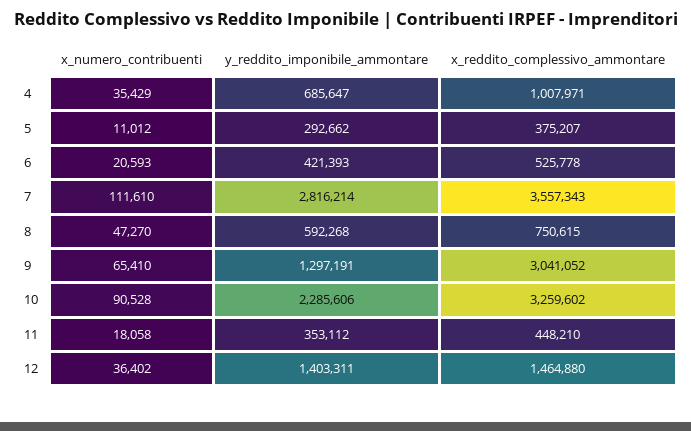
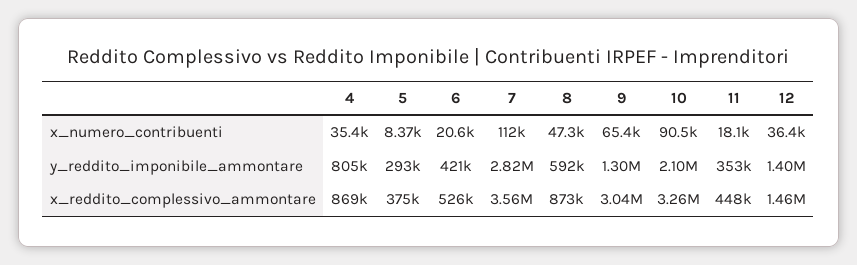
y_reddito_imponibile_ammontare, 4: 685647 -> 805000
x_reddito_complessivo_ammontare, 4: 1007971 -> 869000
x_numero_contribuenti, 5: 11012 -> 8370
x_reddito_complessivo_ammontare, 8: 750615 -> 873000
y_reddito_imponibile_ammontare, 10: 2285606 -> 2100000

